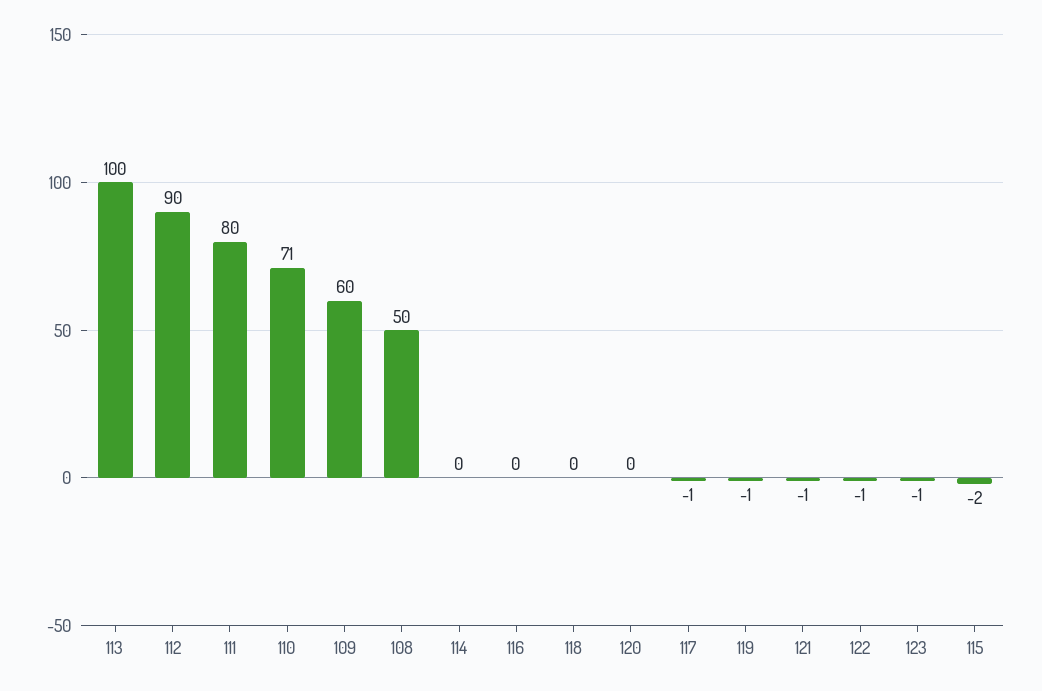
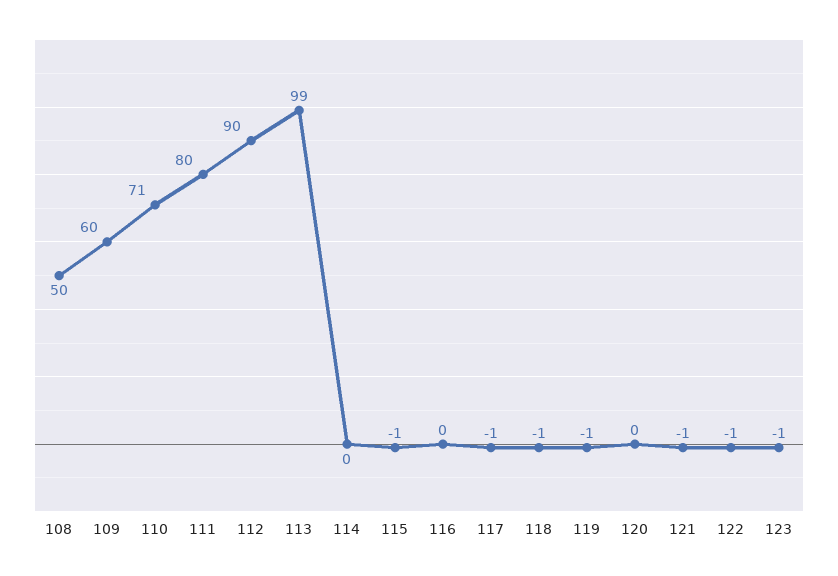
113: 100 -> 99
118: 0 -> -1
115: -2 -> -1

